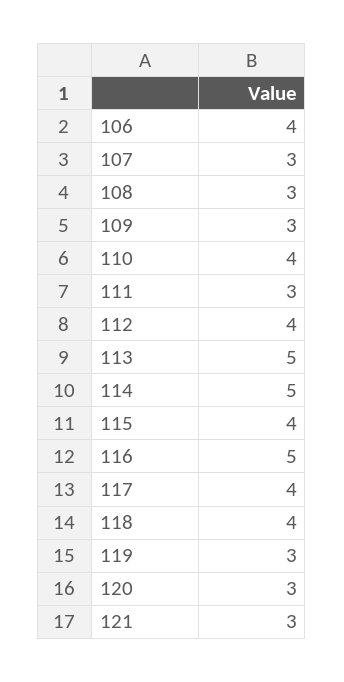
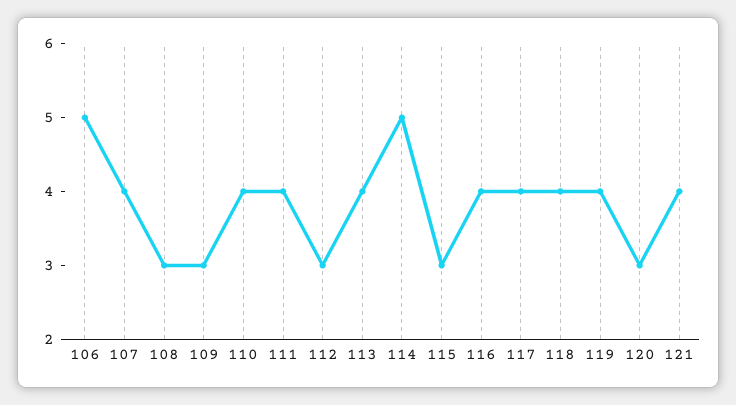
106: 4 -> 5
107: 3 -> 4
111: 3 -> 4
112: 4 -> 3
113: 5 -> 4
115: 4 -> 3
116: 5 -> 4
119: 3 -> 4
121: 3 -> 4

